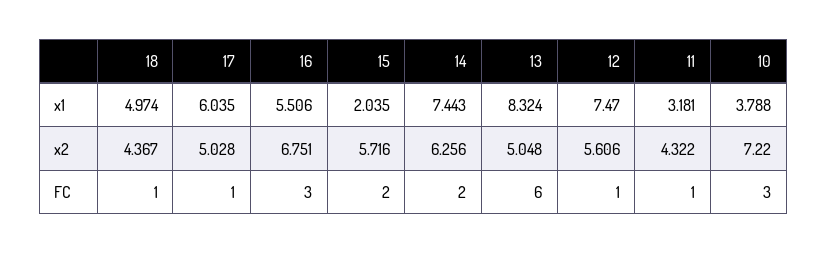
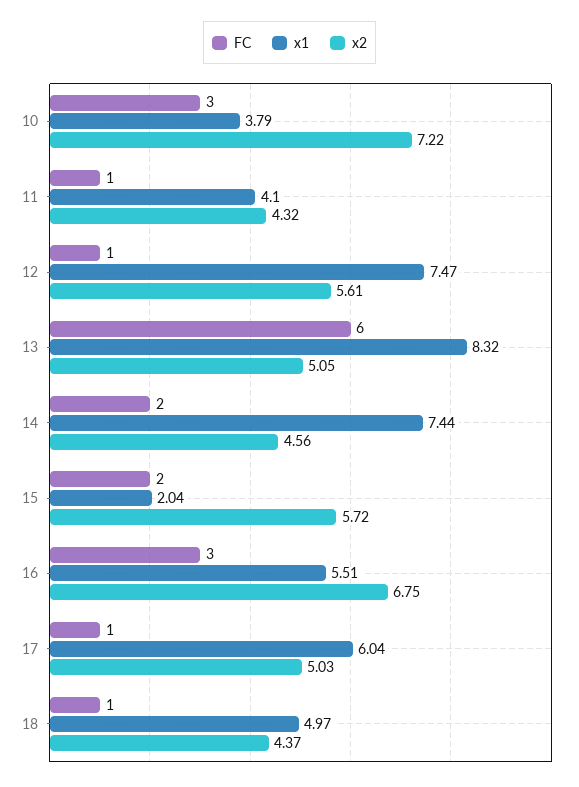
x1, 11: 3.181 -> 4.1
x2, 14: 6.256 -> 4.56

